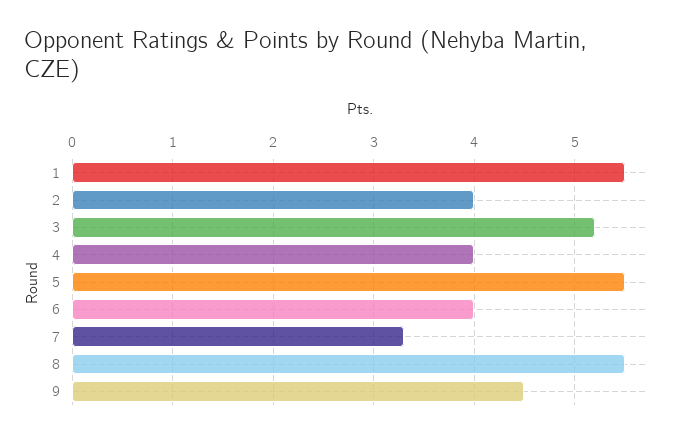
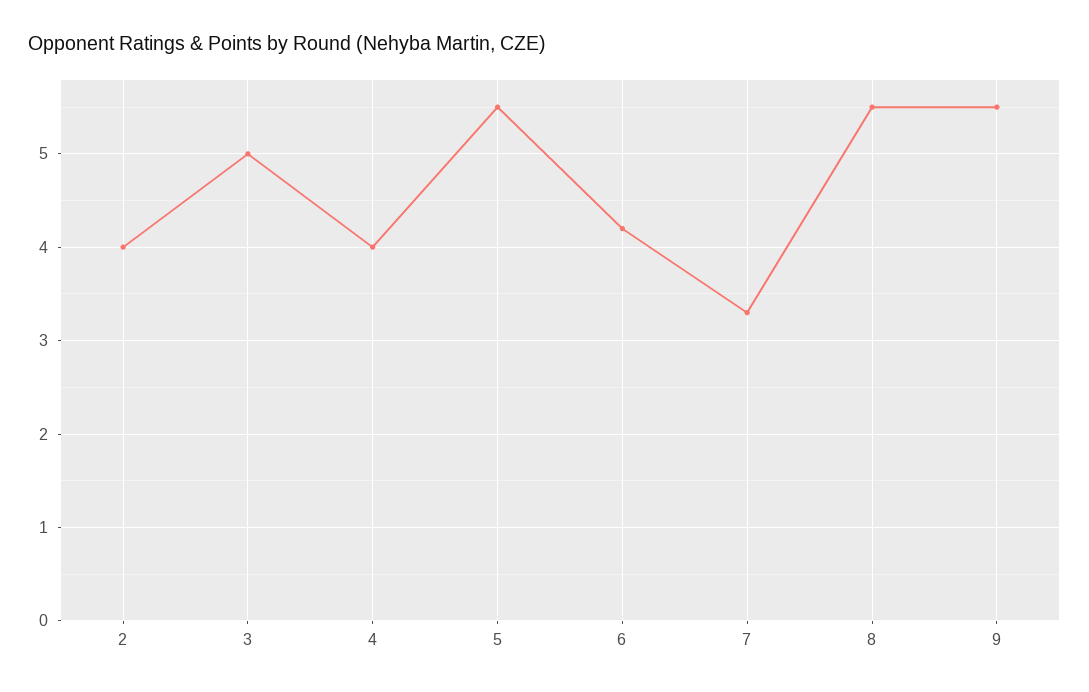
1: 5.5 -> none
3: 5.2 -> 5
6: 4 -> 4.2
9: 4.5 -> 5.5

